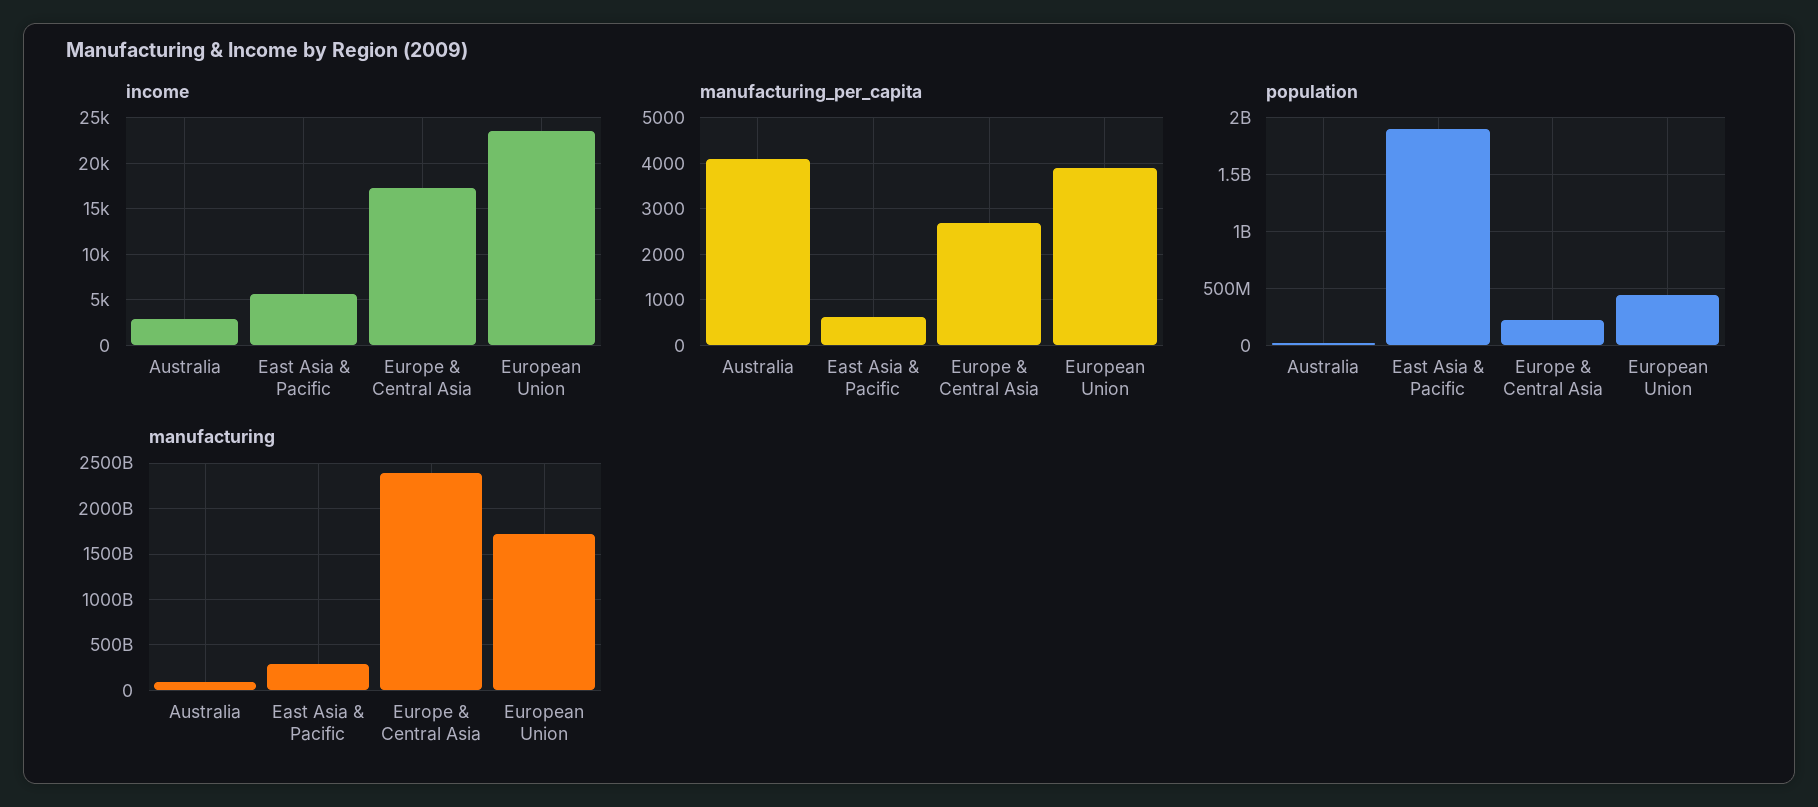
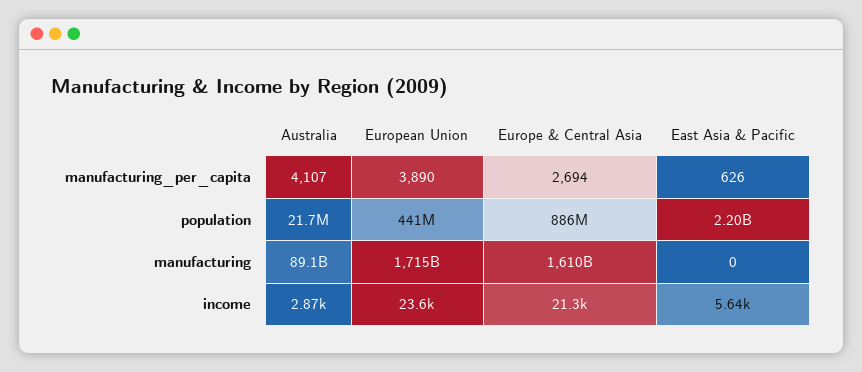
income, Europe & Central Asia: 17000 -> 21300
population, East Asia & Pacific: 1900000000 -> 2200000000
population, Europe & Central Asia: 200000000 -> 886000000
manufacturing, East Asia & Pacific: 300000000000 -> 0
manufacturing, Europe & Central Asia: 2400000000000 -> 1610000000000

